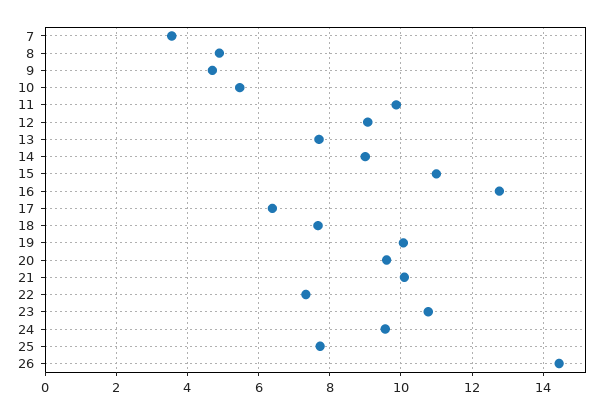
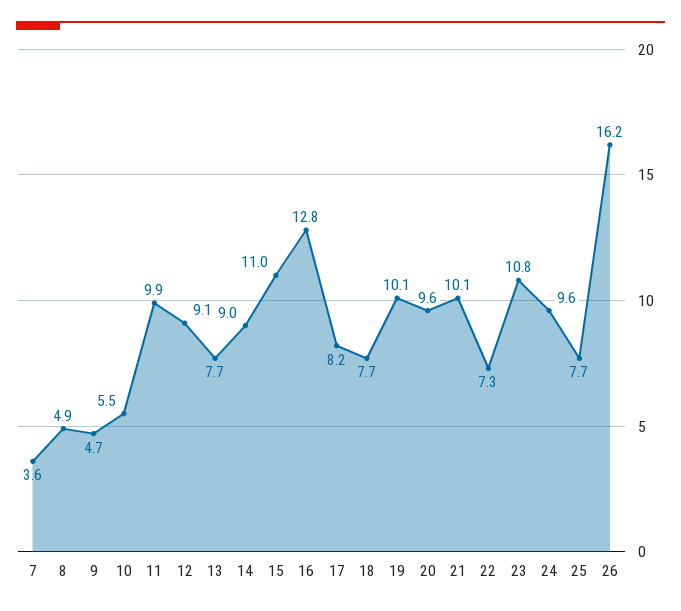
17: 6.4 -> 8.2
26: 14.4 -> 16.2

